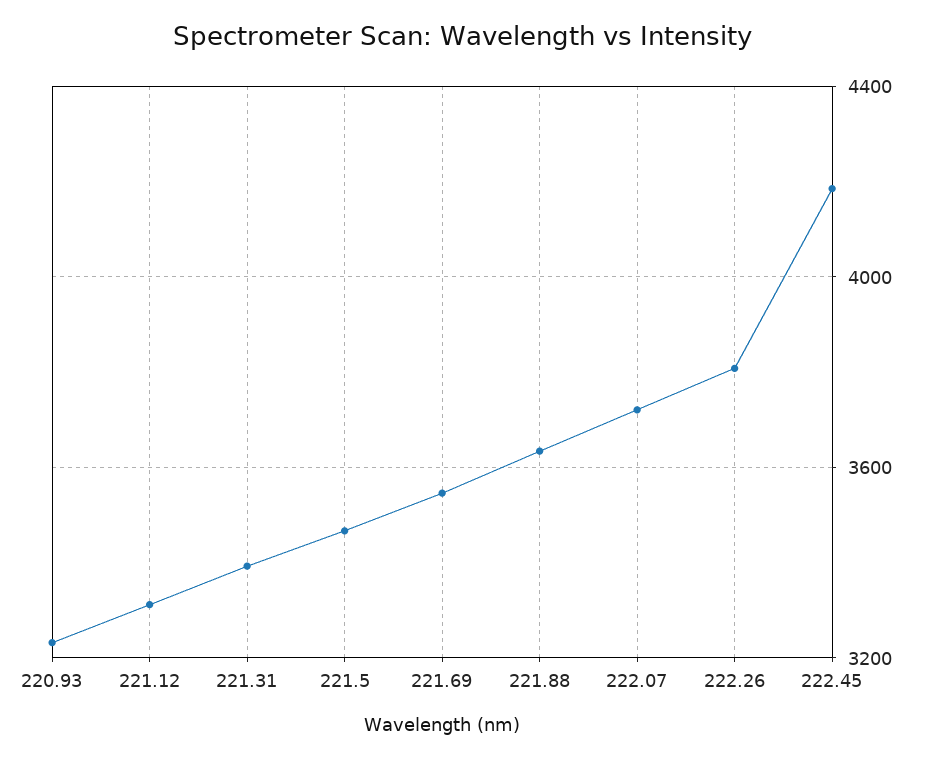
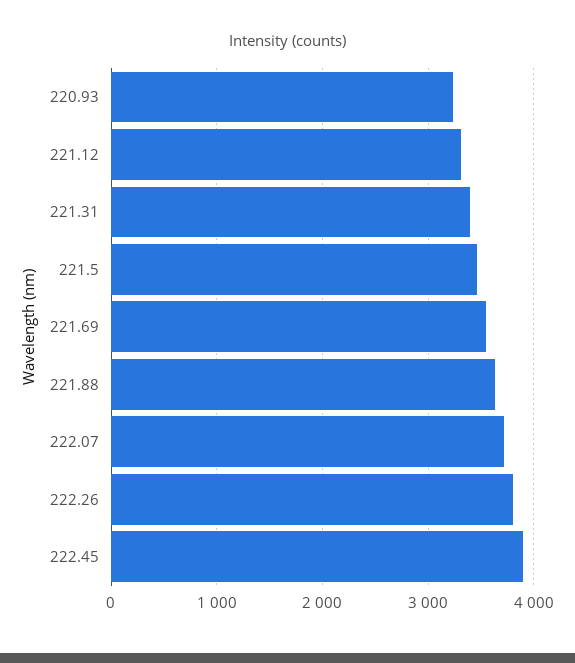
222.45: 4200 -> 3900

